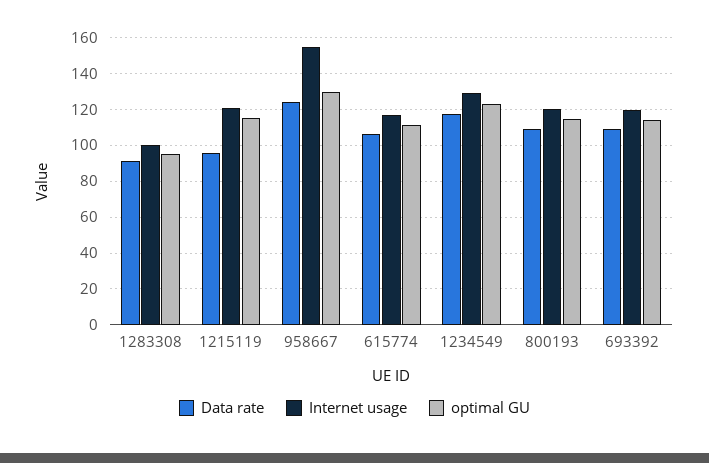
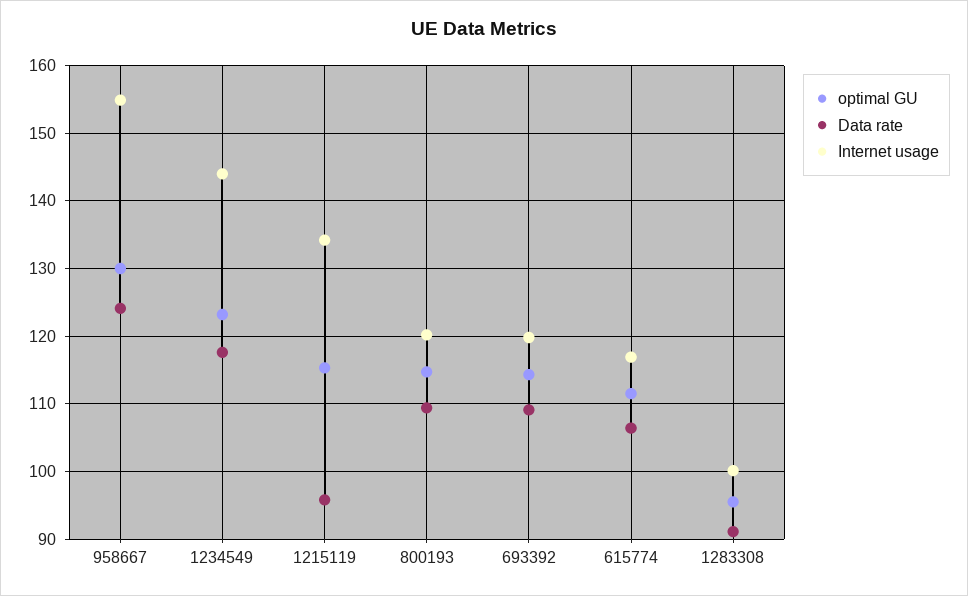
Internet usage, 1215119: 120 -> 134
Internet usage, 1234549: 130 -> 144

